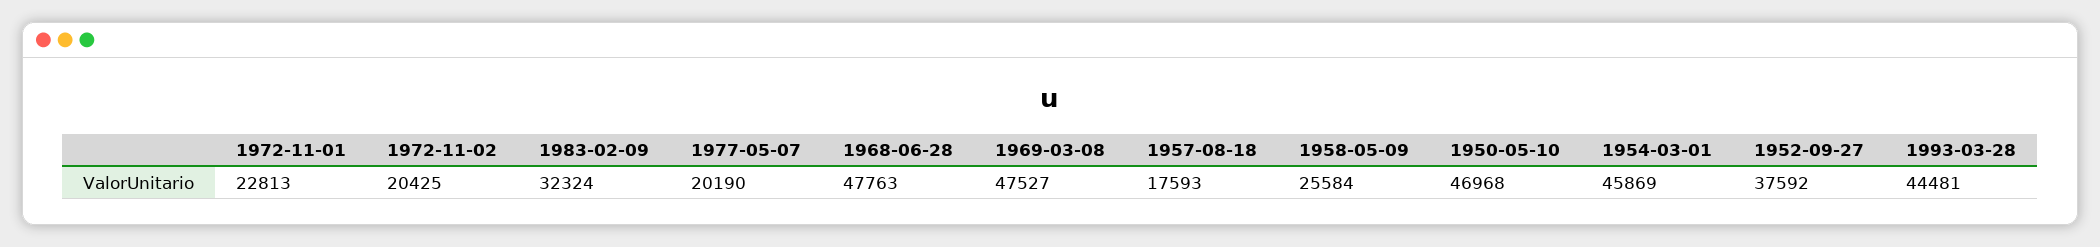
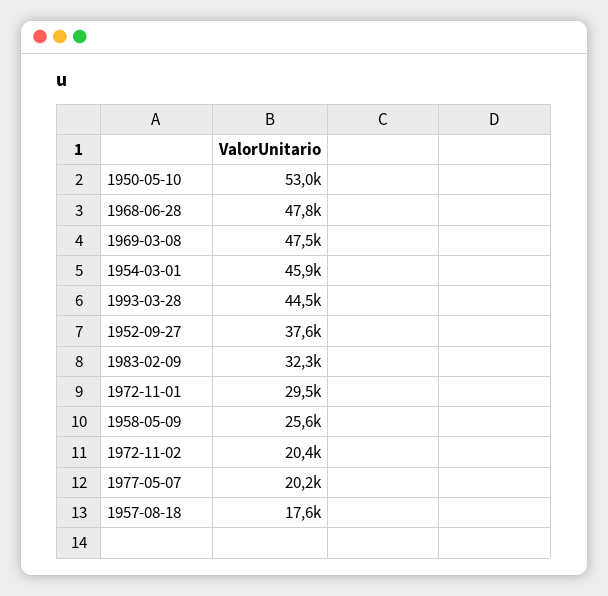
1972-11-01: 22813 -> 29500
1950-05-10: 46968 -> 53000

